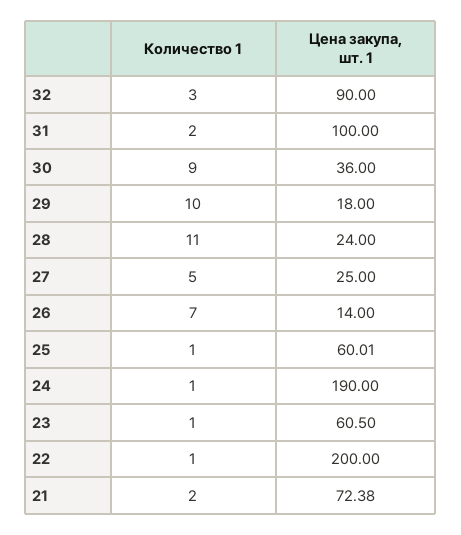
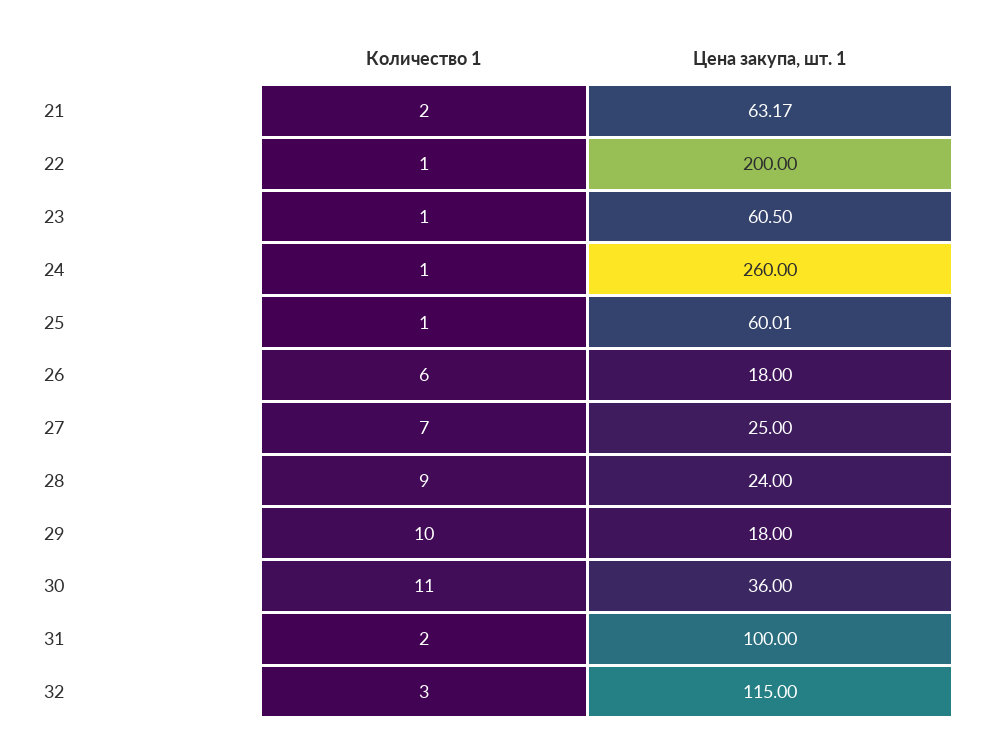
Цена закупа, шт. 1, 32: 90 -> 115
Количество 1, 30: 9 -> 11
Количество 1, 28: 11 -> 9
Количество 1, 27: 5 -> 7
Количество 1, 26: 7 -> 6
Цена закупа, шт. 1, 26: 14 -> 18
Цена закупа, шт. 1, 24: 190 -> 260
Цена закупа, шт. 1, 21: 72.38 -> 63.17

